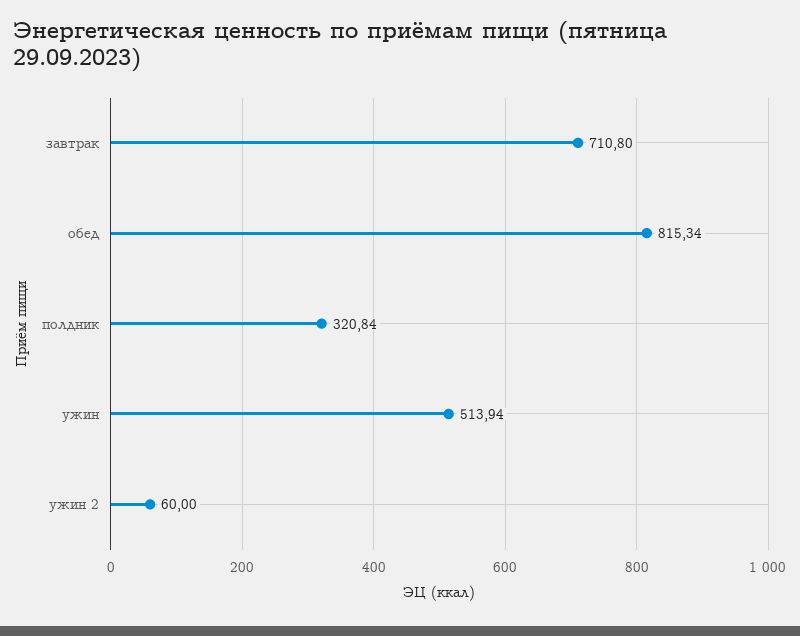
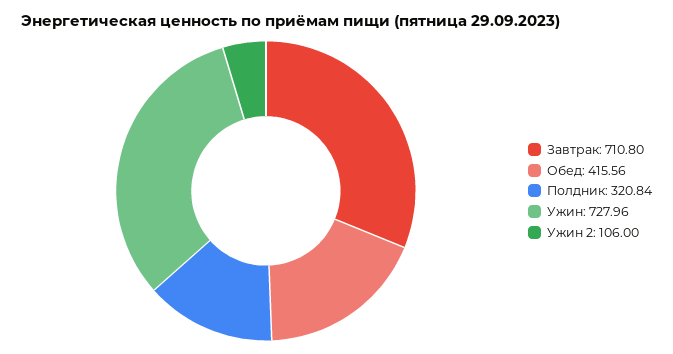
обед: 815.34 -> 415.56
ужин: 513.94 -> 727.96
ужин 2: 60 -> 106

